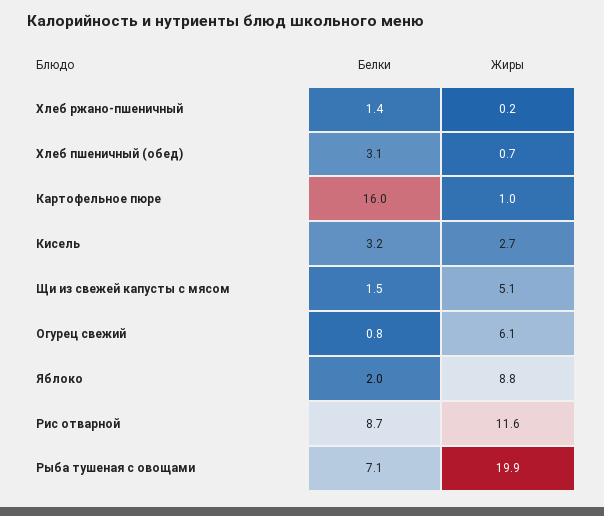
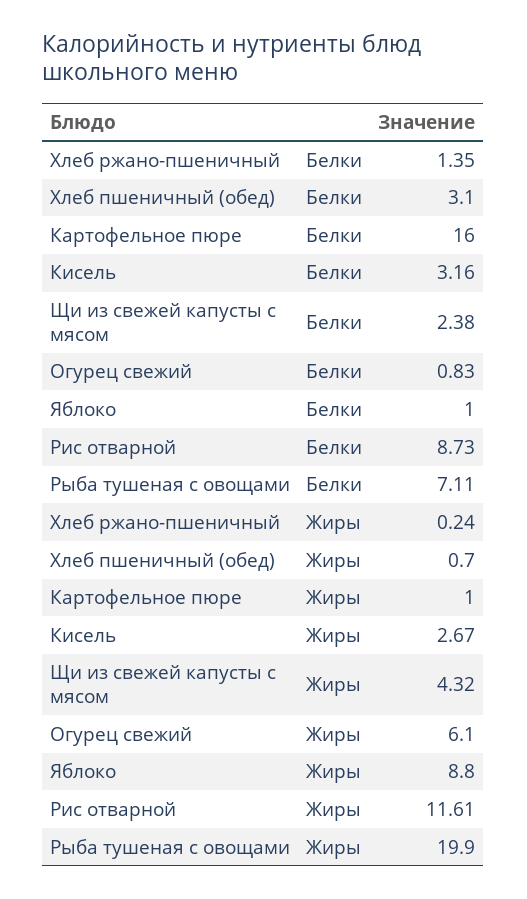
Белки, Щи из свежей капусты с мясом: 1.5 -> 2.38
Жиры, Щи из свежей капусты с мясом: 5.1 -> 4.32
Белки, Яблоко: 2 -> 1

